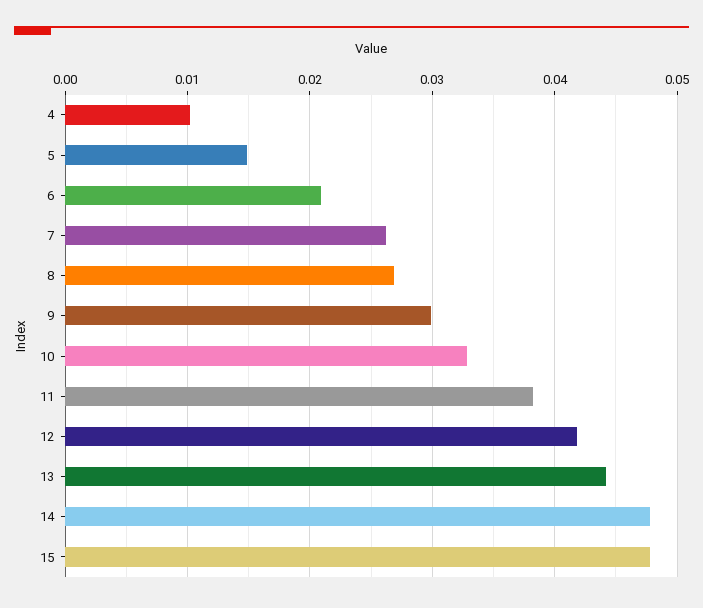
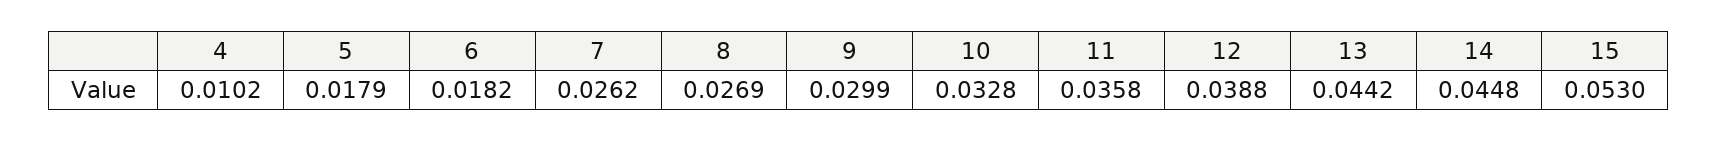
5: 0.015 -> 0.0179
6: 0.021 -> 0.0182
11: 0.038 -> 0.0358
12: 0.042 -> 0.0388
14: 0.048 -> 0.0448
15: 0.048 -> 0.053

